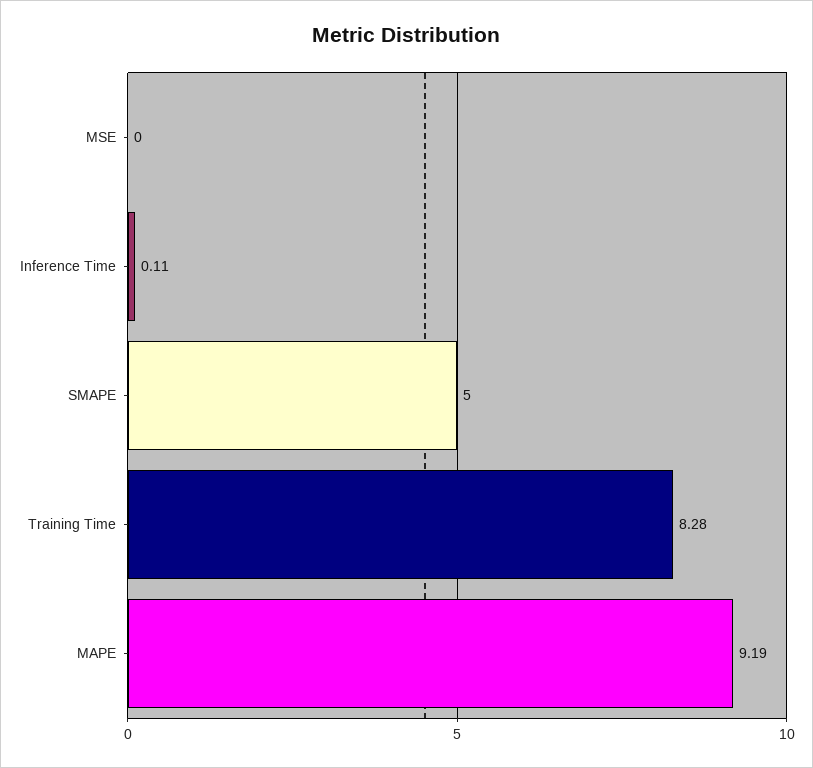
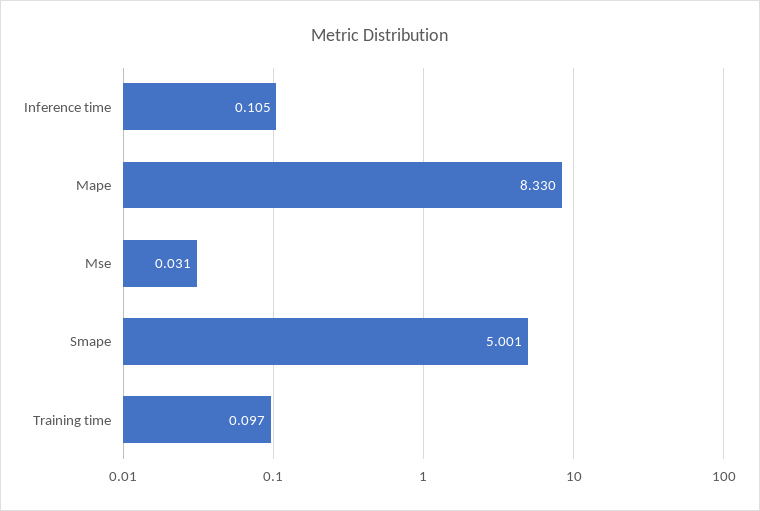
MSE: 0 -> 0.031
Training Time: 8.28 -> 0.097
MAPE: 9.19 -> 8.33

